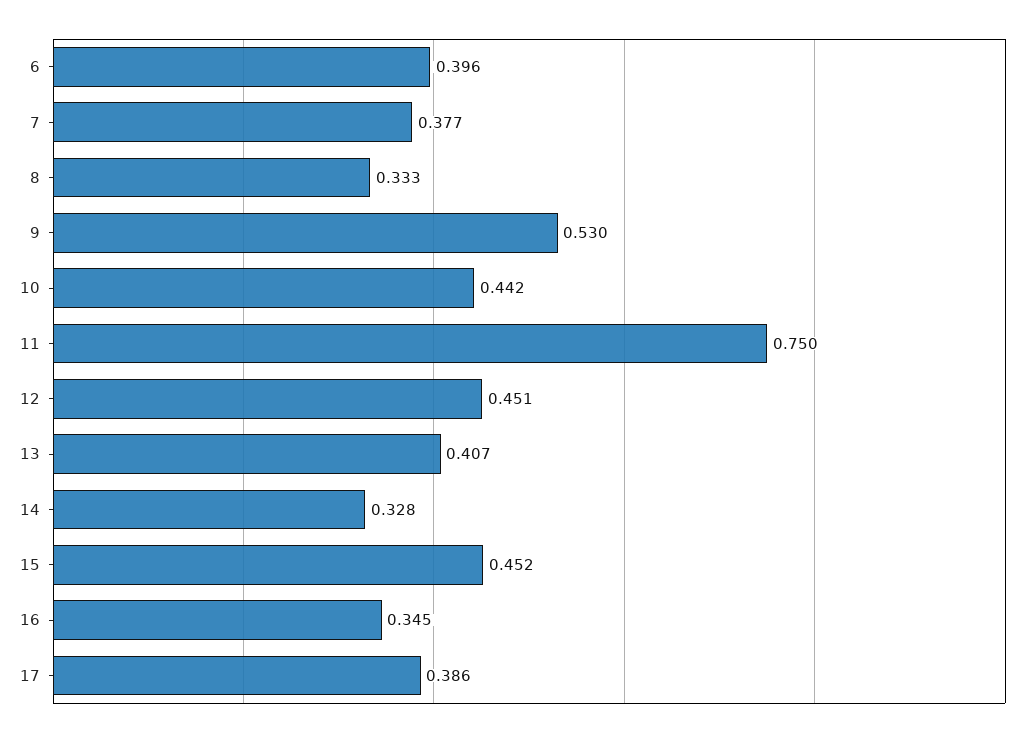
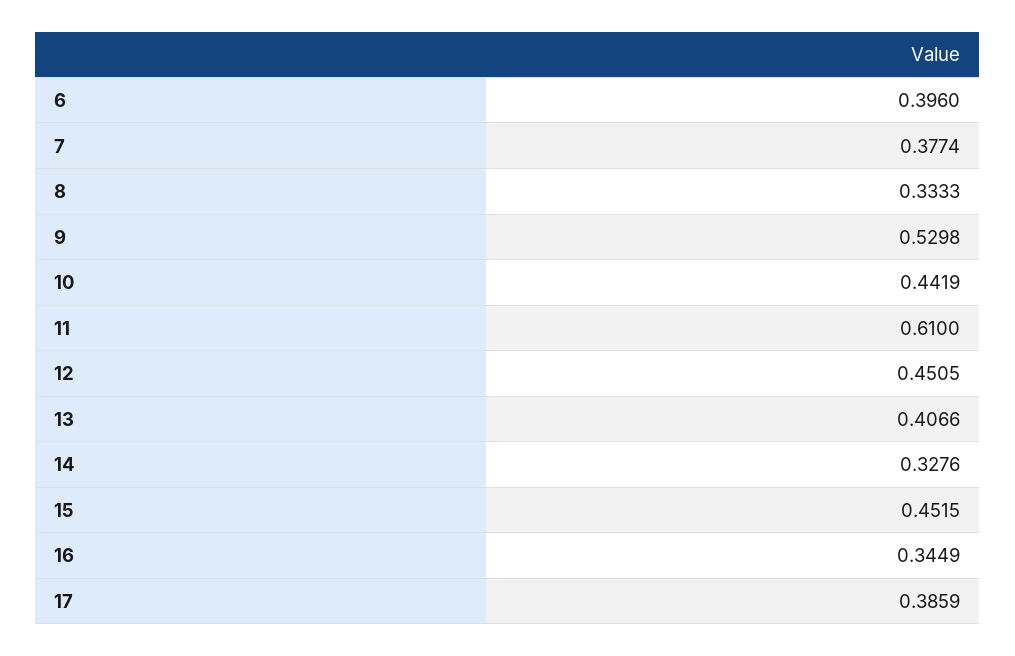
11: 0.75 -> 0.61

